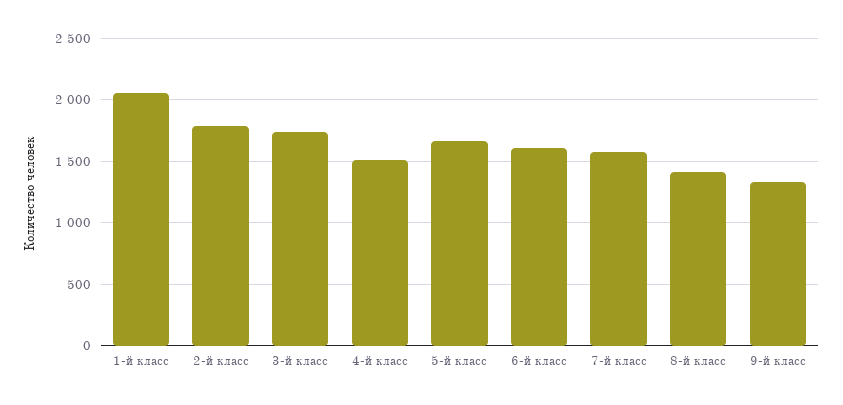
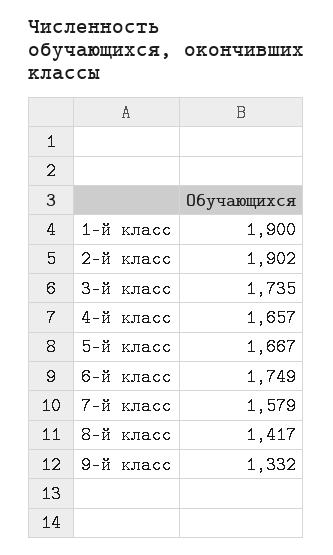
1-й класс: 2050 -> 1900
2-й класс: 1800 -> 1902
4-й класс: 1500 -> 1657
6-й класс: 1600 -> 1749

